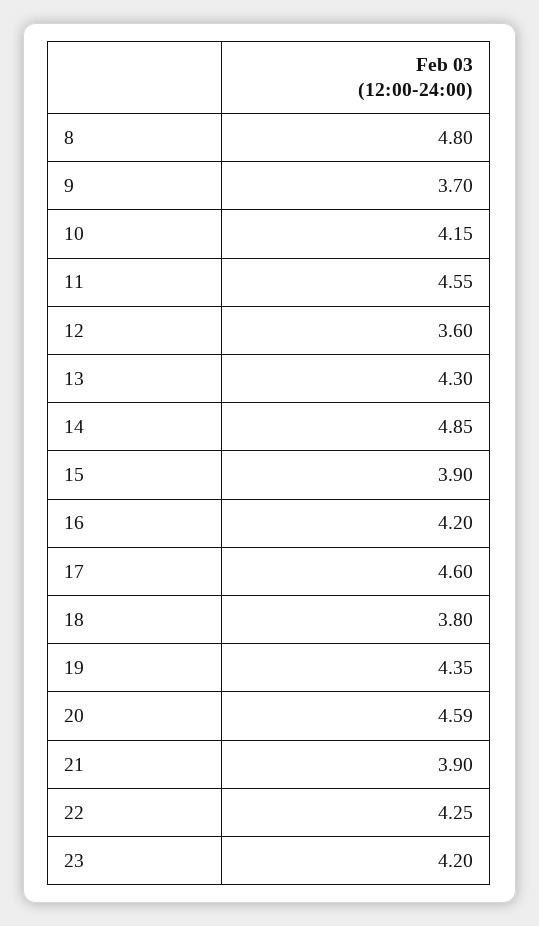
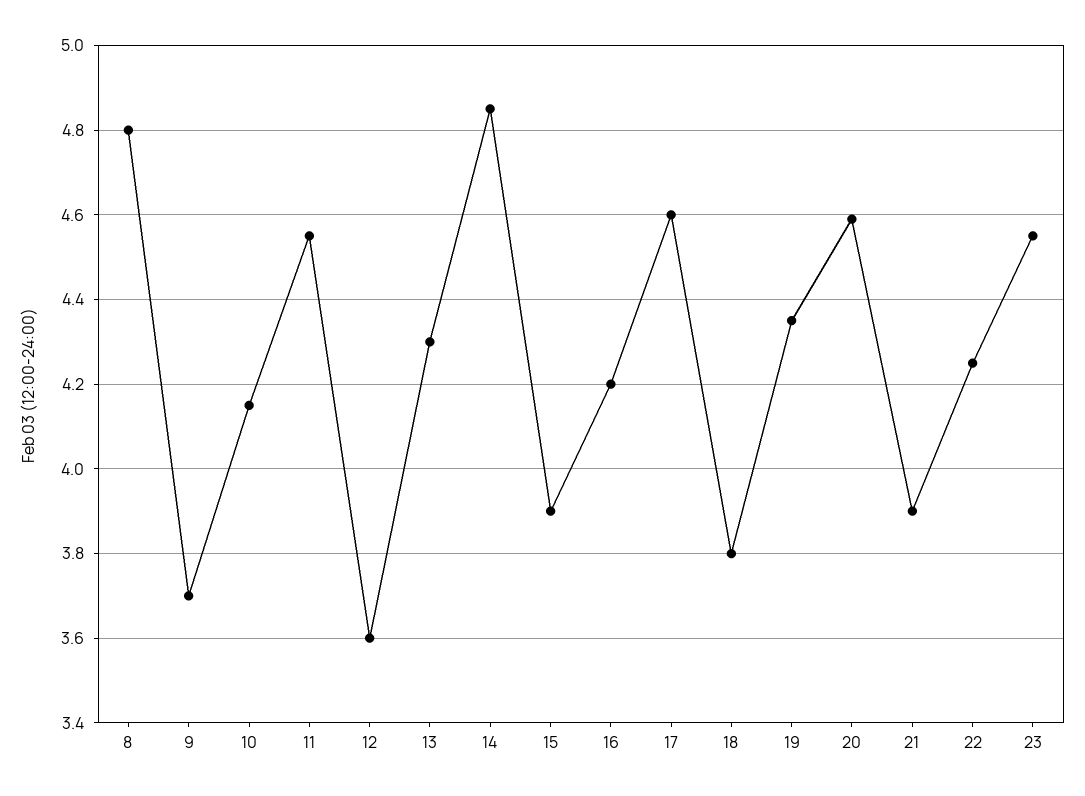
23: 4.2 -> 4.55

